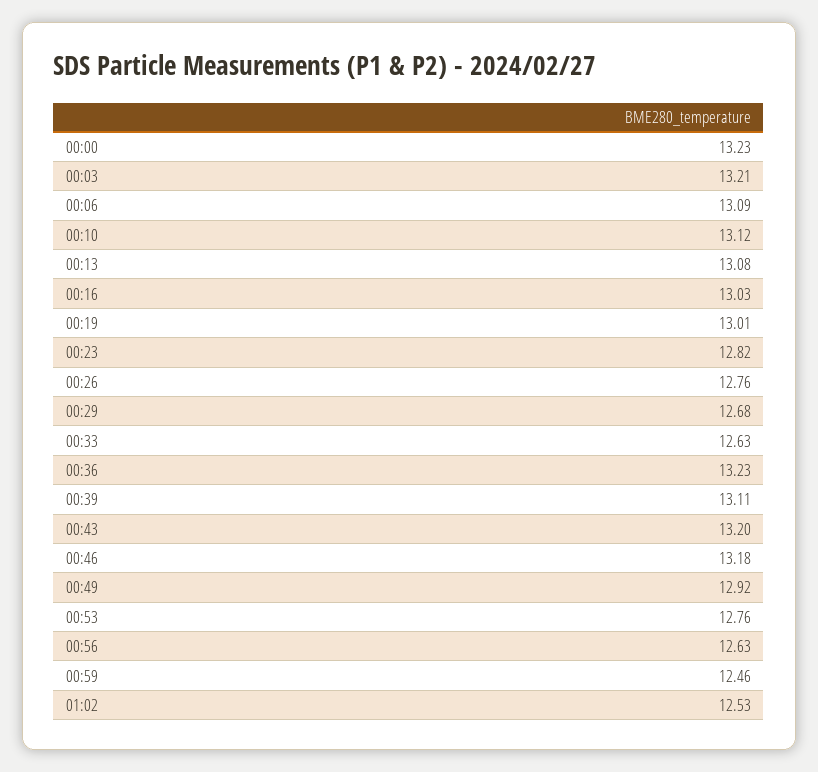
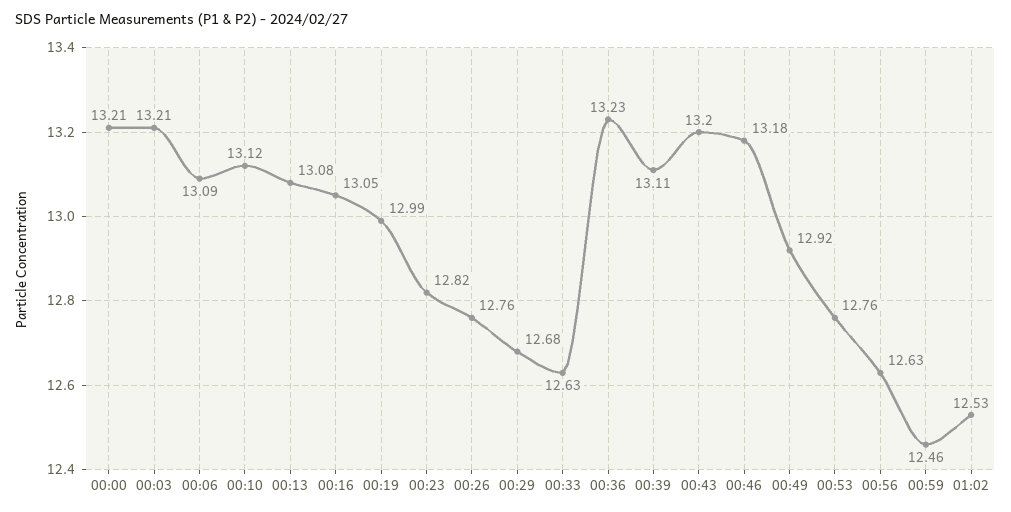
00:00: 13.23 -> 13.21
00:16: 13.03 -> 13.05
00:19: 13.01 -> 12.99

